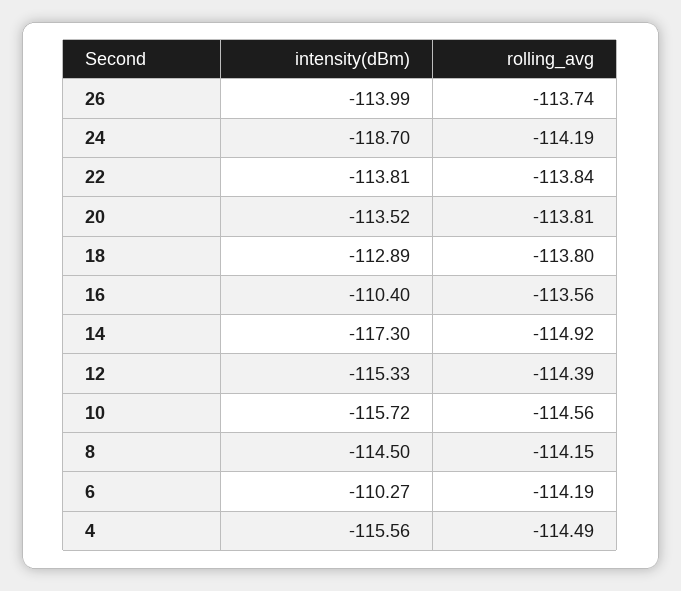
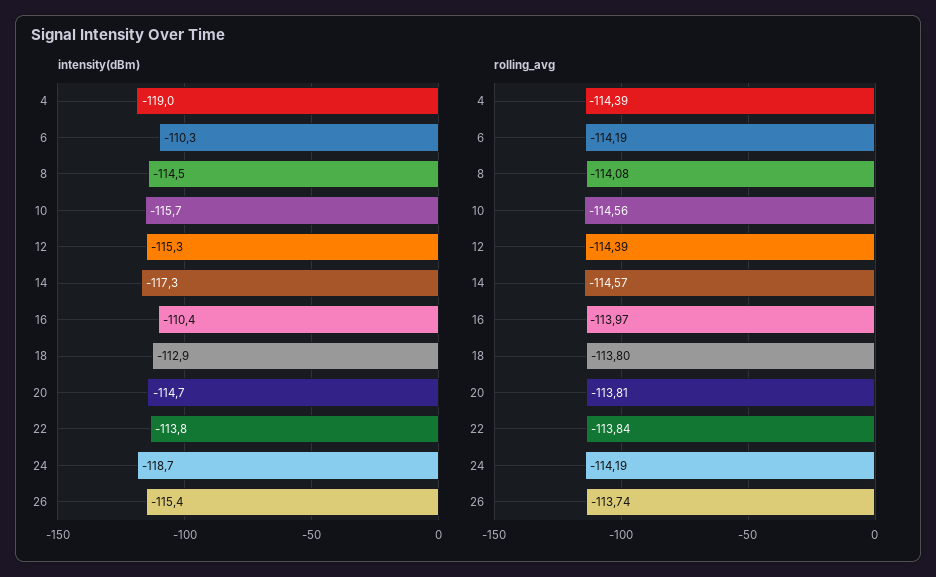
intensity(dBm), 26: -113.99 -> -115.4
intensity(dBm), 20: -113.52 -> -114.7
rolling_avg, 16: -113.56 -> -113.97
rolling_avg, 14: -114.92 -> -114.57
rolling_avg, 8: -114.15 -> -114.08
intensity(dBm), 4: -115.56 -> -119
rolling_avg, 4: -114.49 -> -114.39

